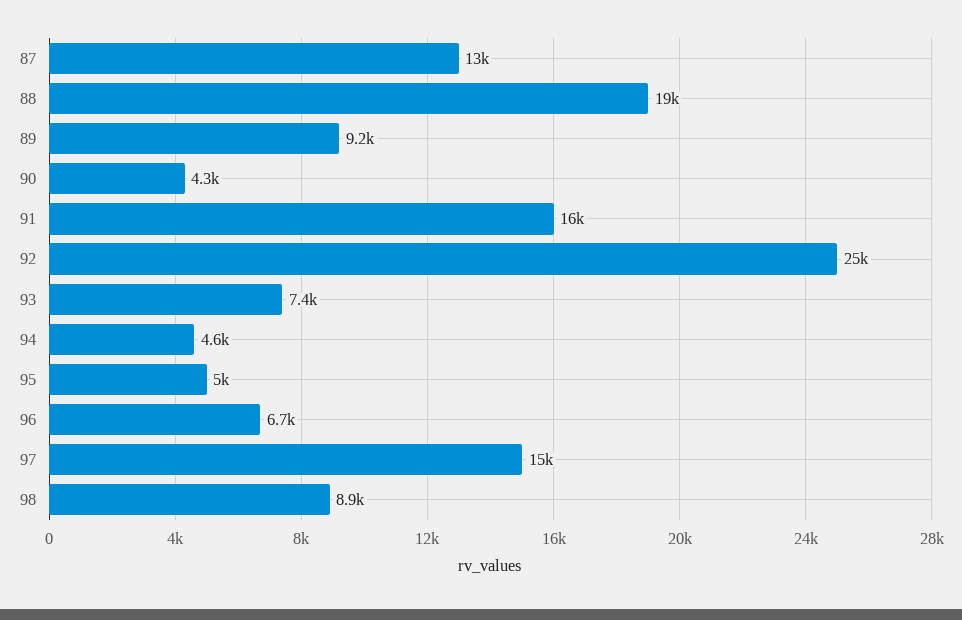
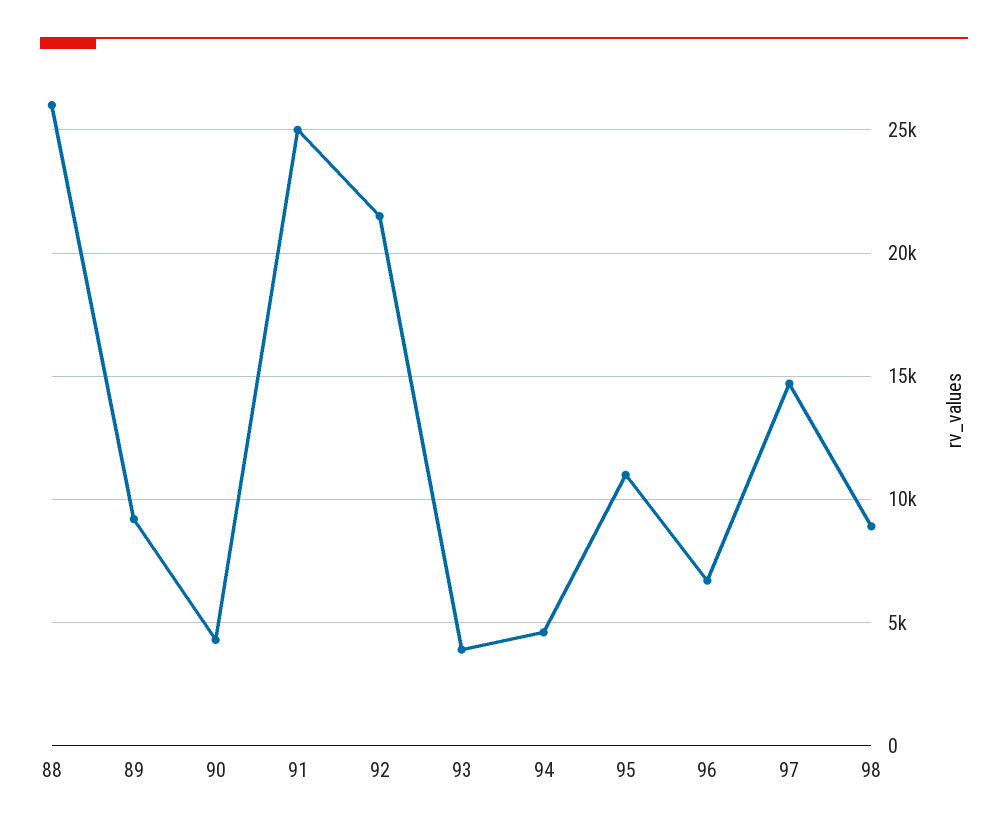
87: 13000 -> none
88: 19000 -> 26000
91: 16000 -> 25000
92: 25000 -> 21500
93: 7400 -> 4000
95: 5000 -> 11000

